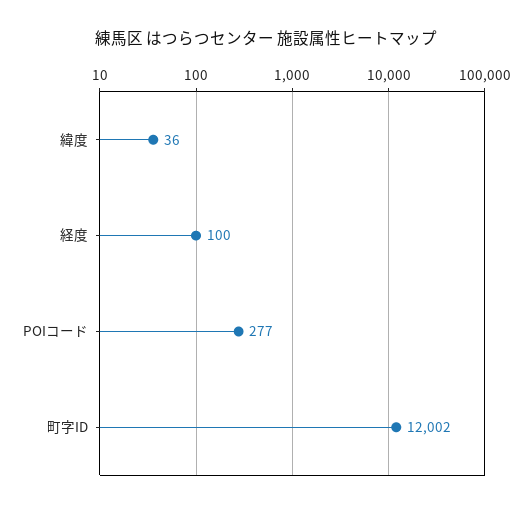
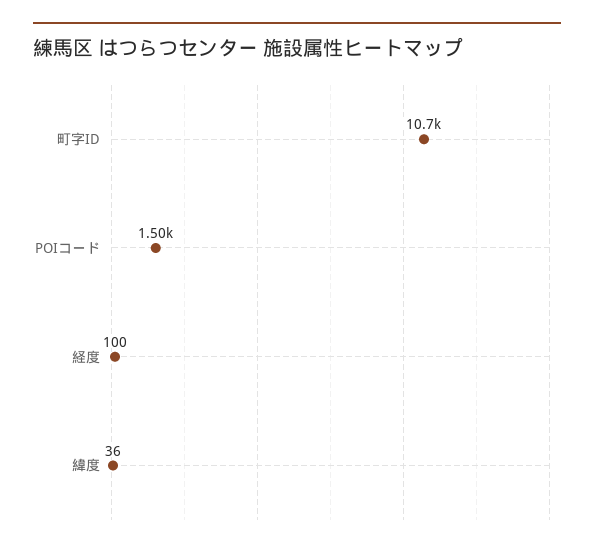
POIコード: 277 -> 1500
町字ID: 12002 -> 10700

